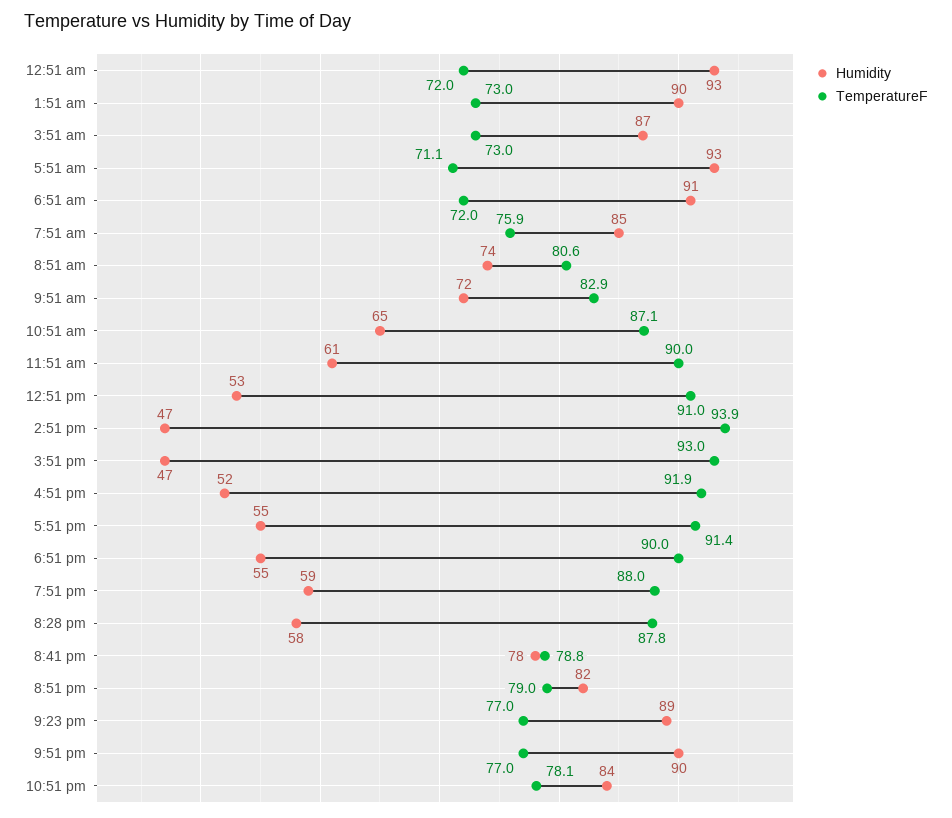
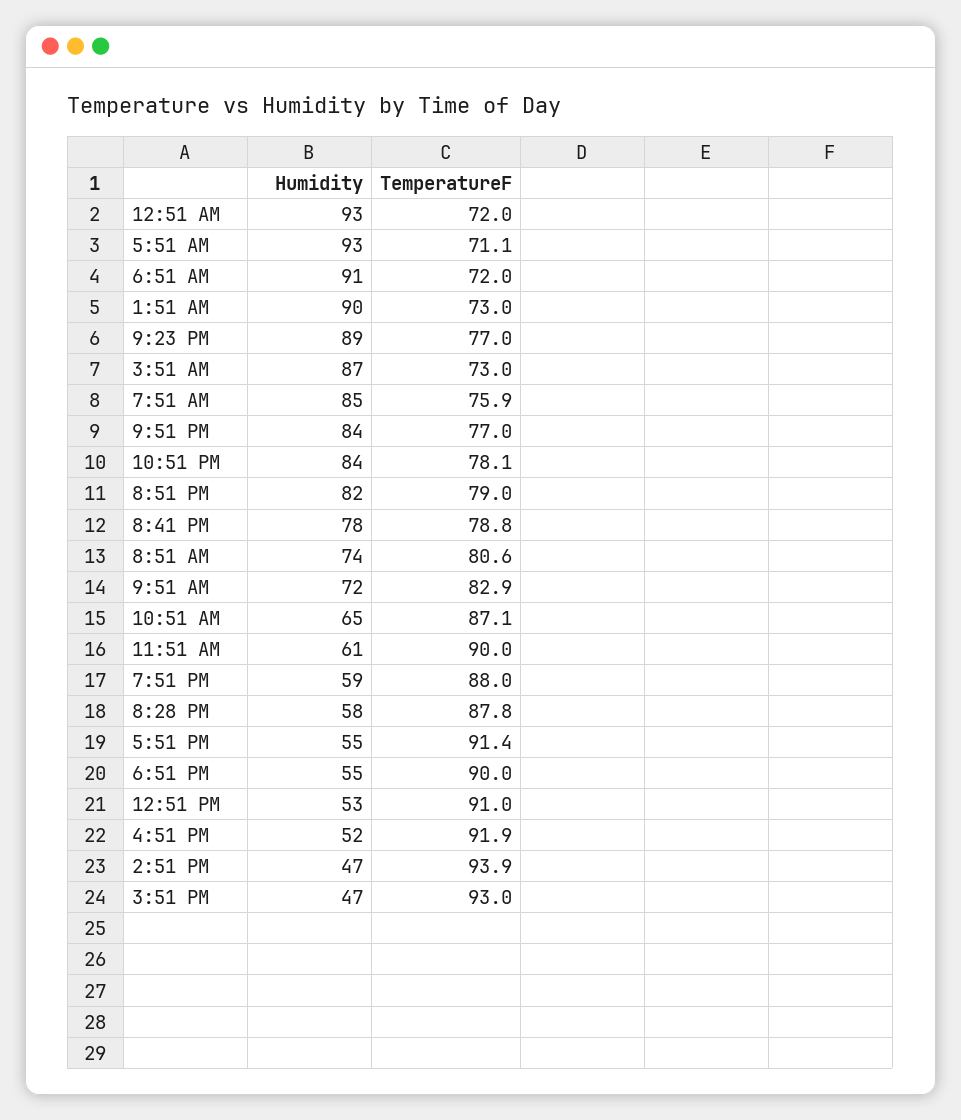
Humidity, 9:51 pm: 90 -> 84

